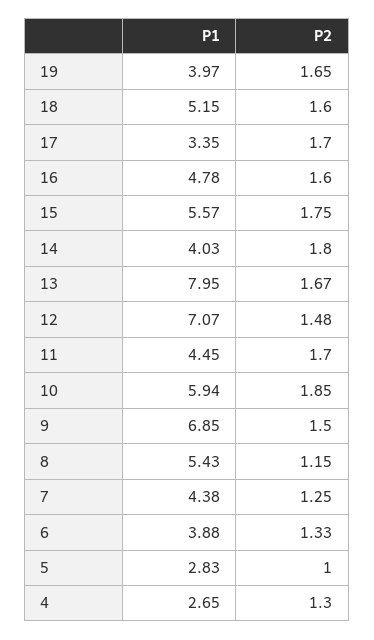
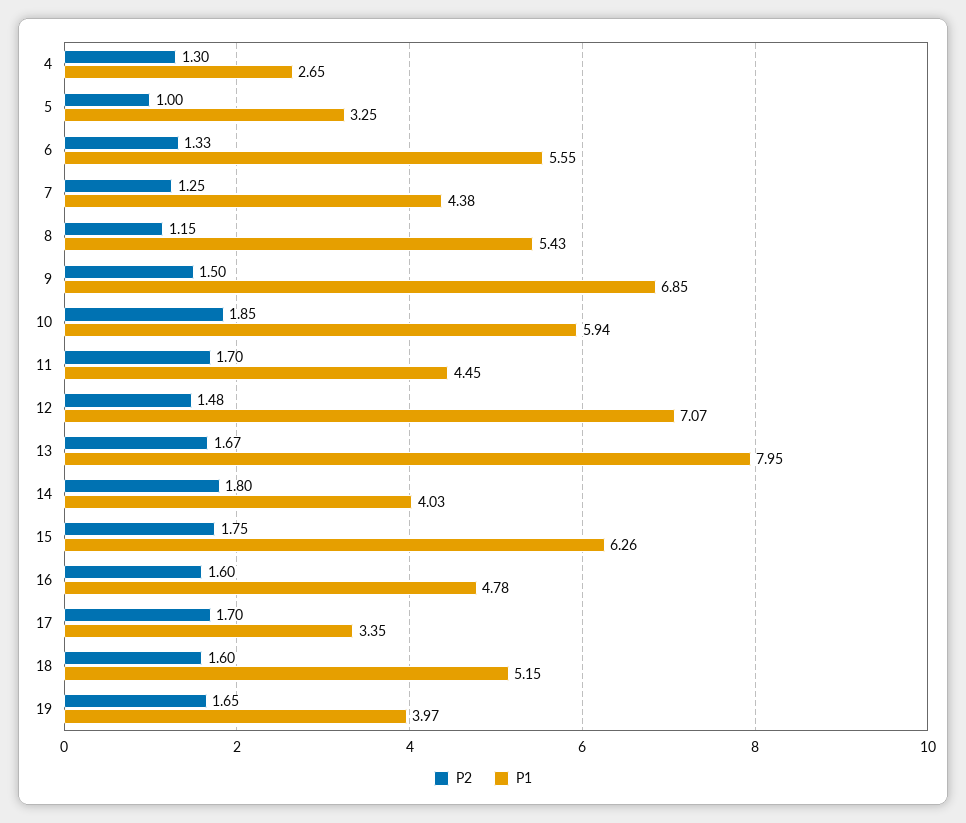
P1, 15: 5.57 -> 6.26
P1, 6: 3.88 -> 5.55
P1, 5: 2.83 -> 3.25

